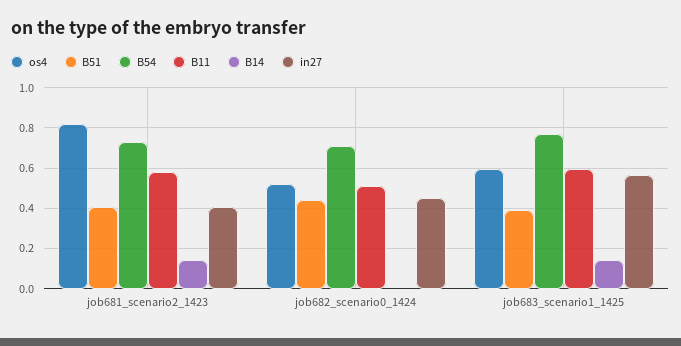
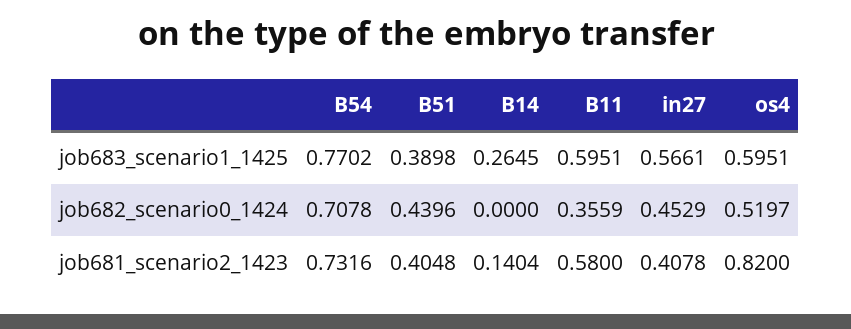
B11, job682_scenario0_1424: 0.5 -> 0.3559
B14, job683_scenario1_1425: 0.15 -> 0.2645

